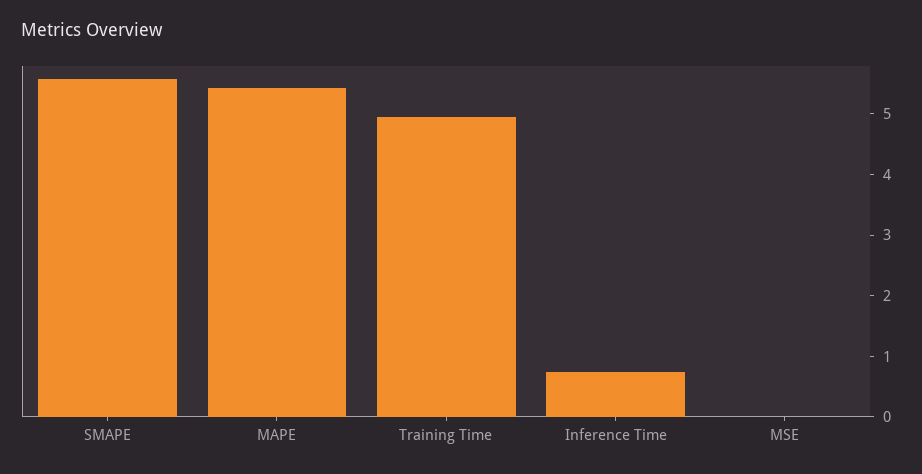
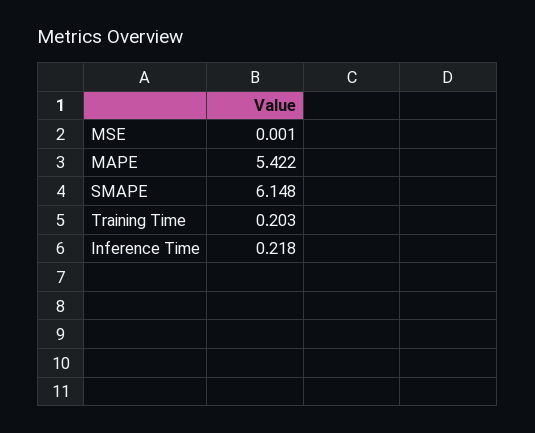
SMAPE: 5.6 -> 6.148
Training Time: 5 -> 0.203
Inference Time: 0.8 -> 0.218

